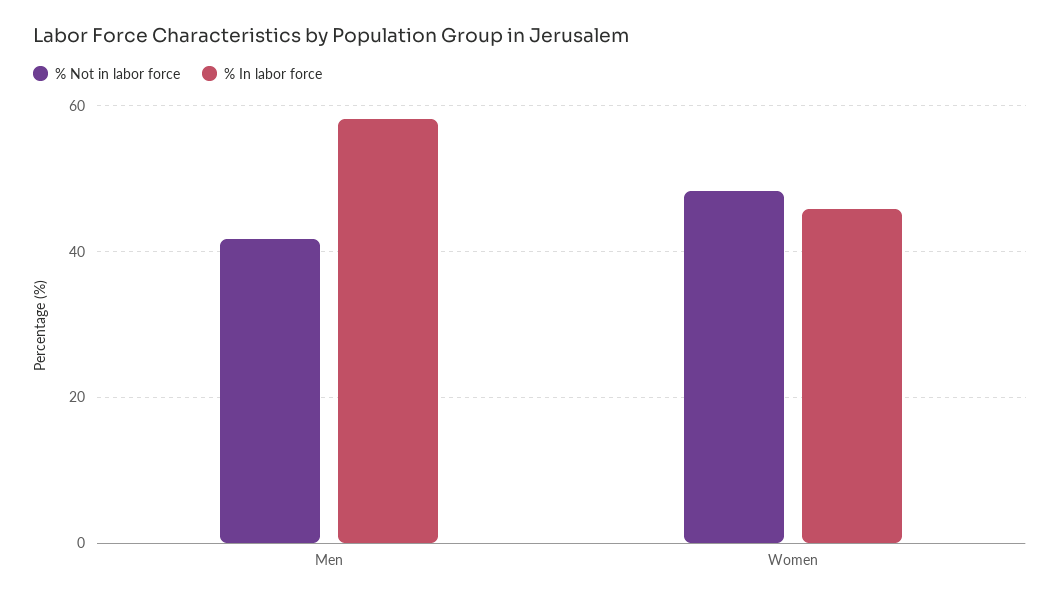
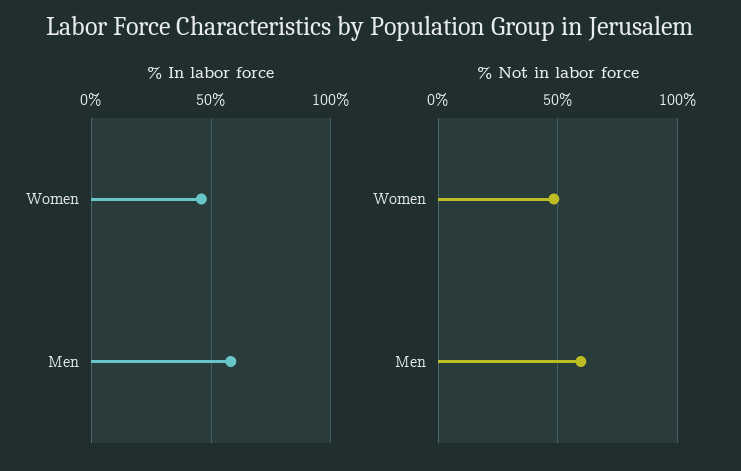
% Not in labor force, Men: 42 -> 60

